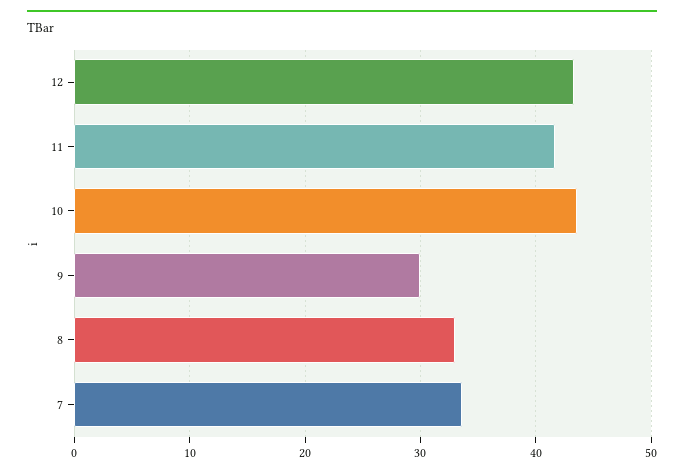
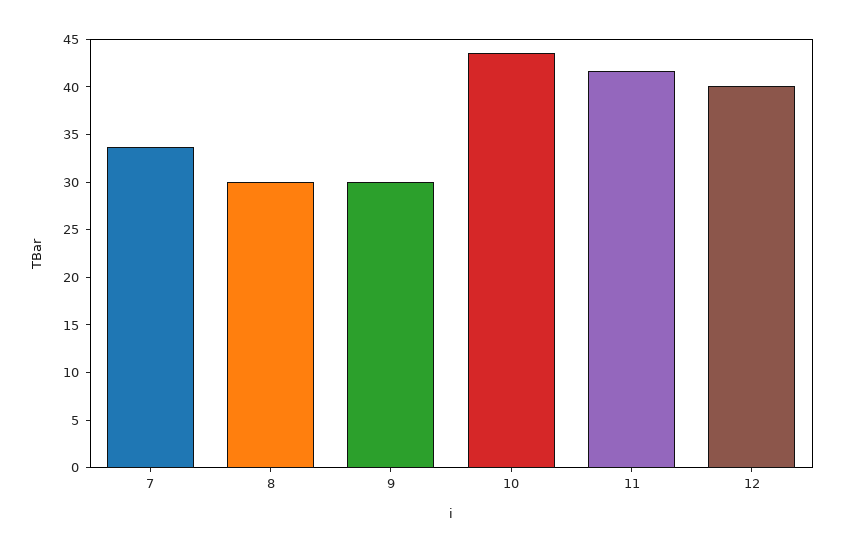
12: 43 -> 40
8: 33 -> 30

